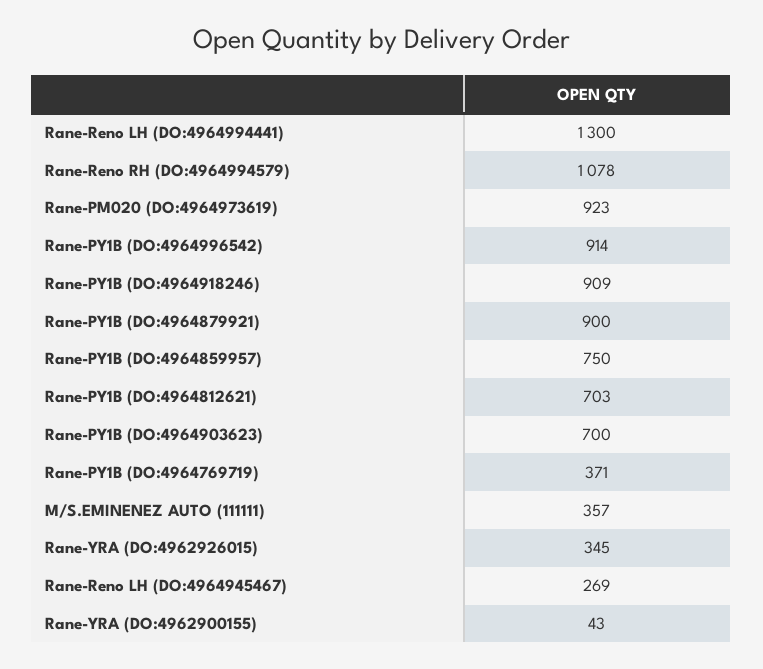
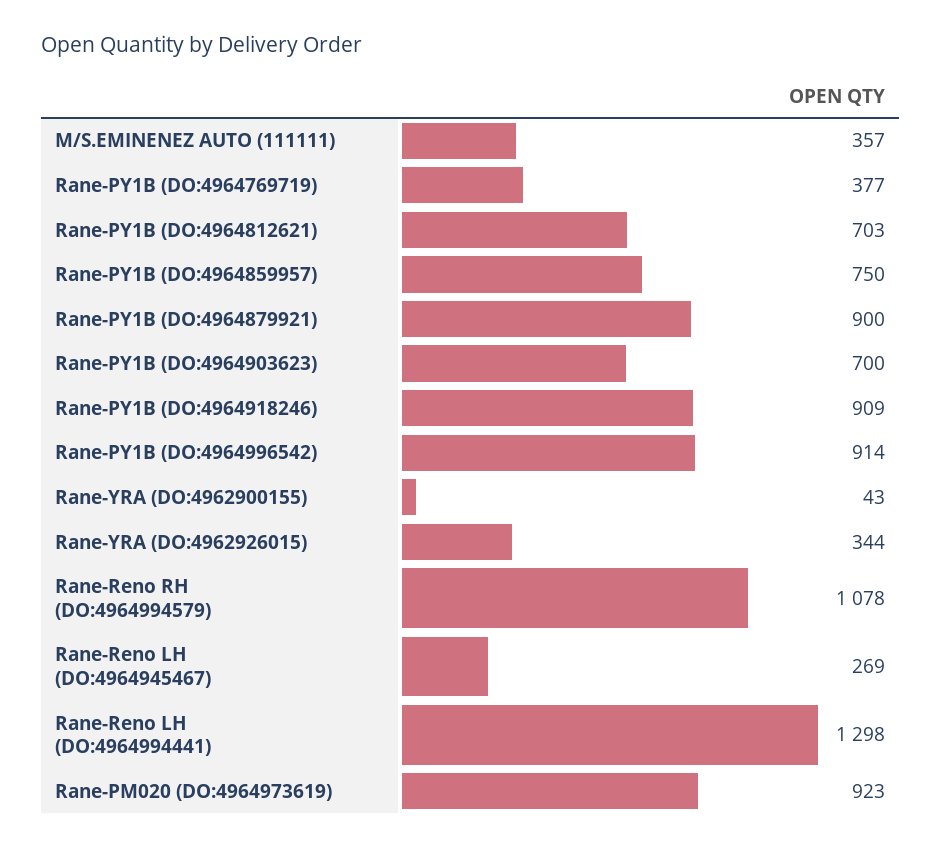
Rane-Reno LH (DO:4964994441): 1300 -> 1298
Rane-PY1B (DO:4964769719): 371 -> 377
Rane-YRA (DO:4962926015): 345 -> 344

